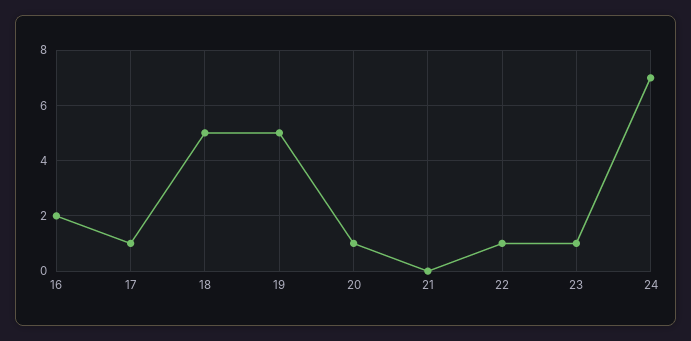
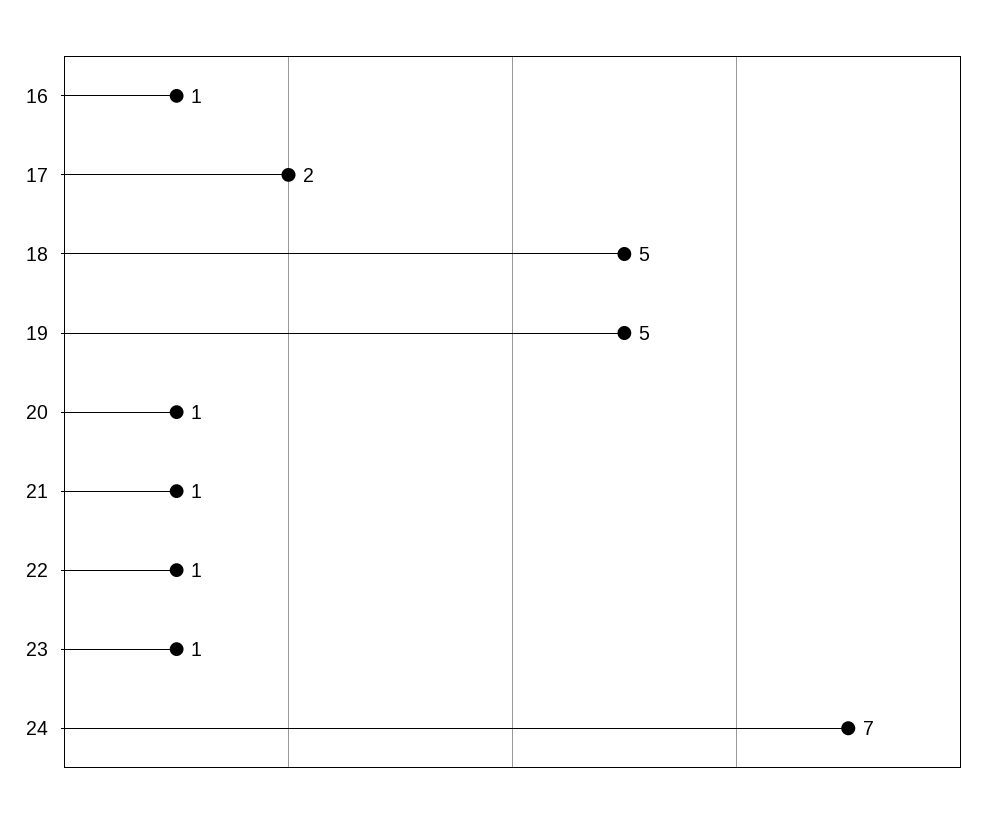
16: 2 -> 1
17: 1 -> 2
21: 0 -> 1

